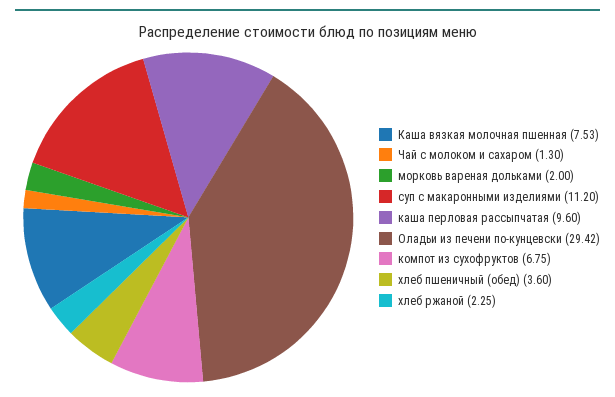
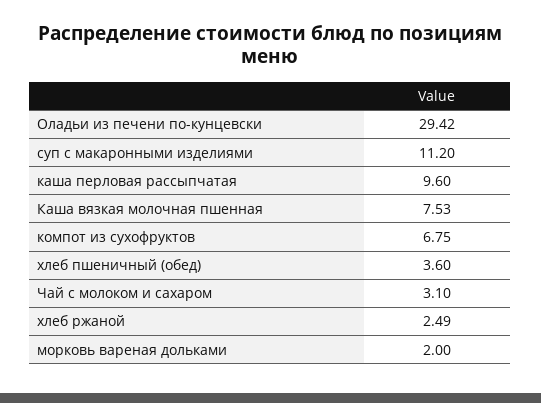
Чай с молоком и сахаром: 1.3 -> 3.1
хлеб ржаной: 2.25 -> 2.49

